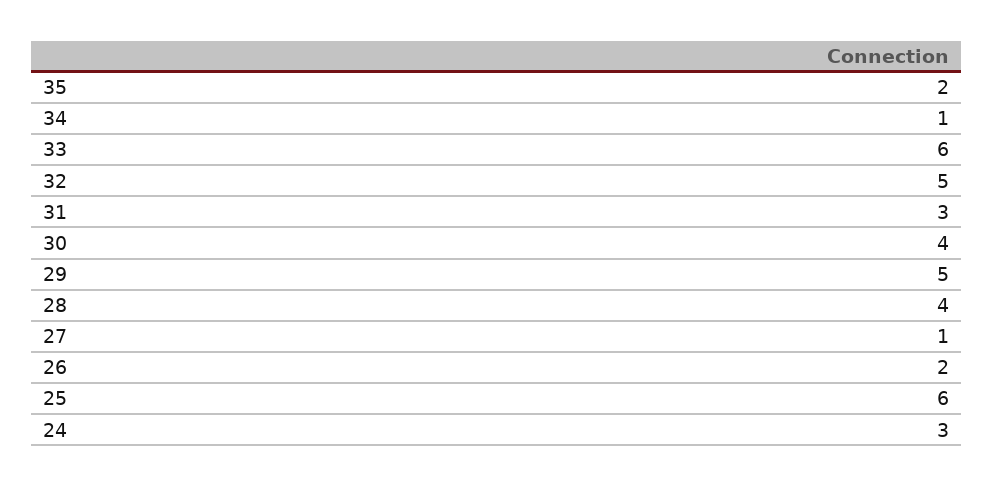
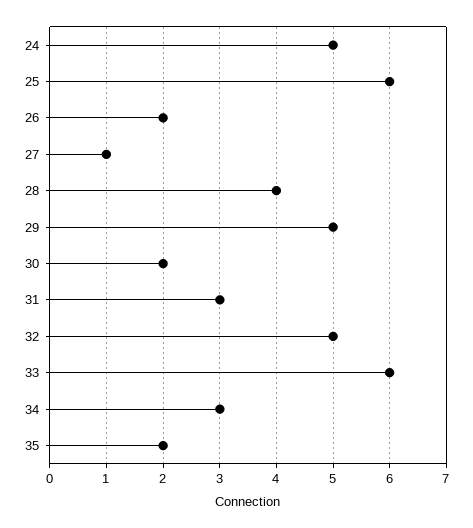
34: 1 -> 3
30: 4 -> 2
24: 3 -> 5

